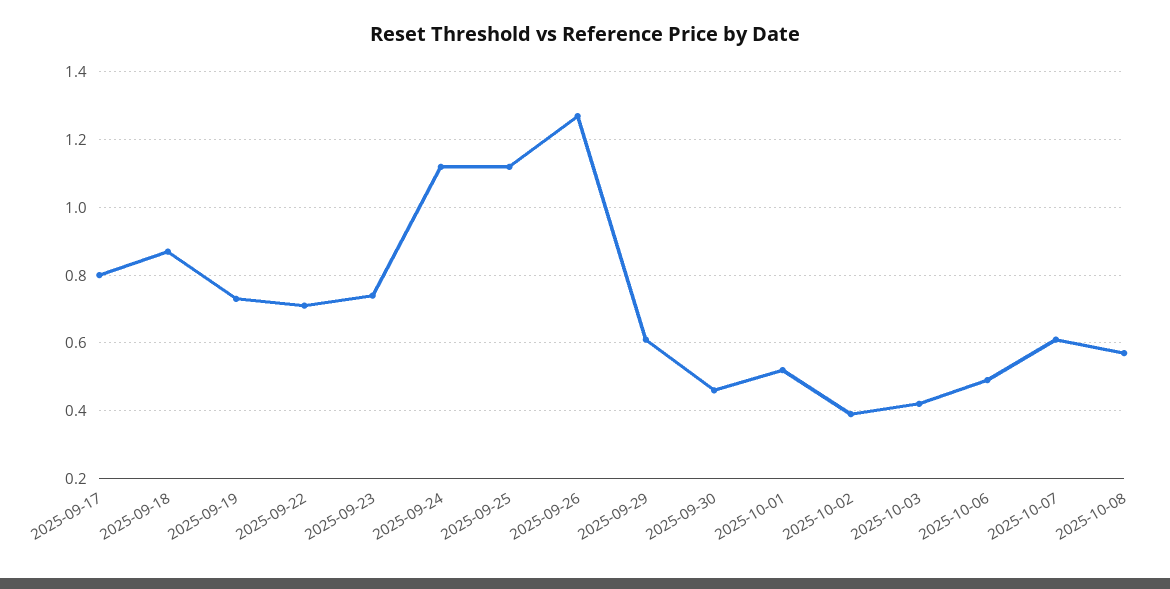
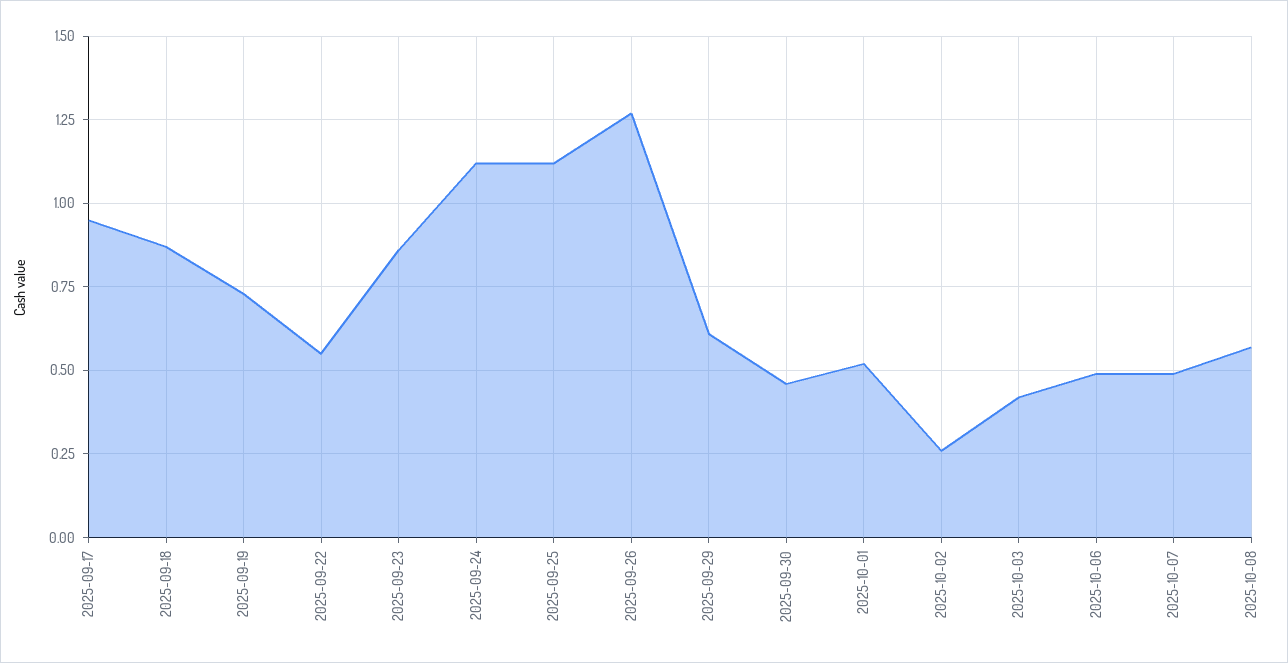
2025-09-17: 0.8 -> 0.95
2025-09-22: 0.7 -> 0.55
2025-09-23: 0.75 -> 0.85
2025-10-02: 0.4 -> 0.25
2025-10-07: 0.6 -> 0.5

